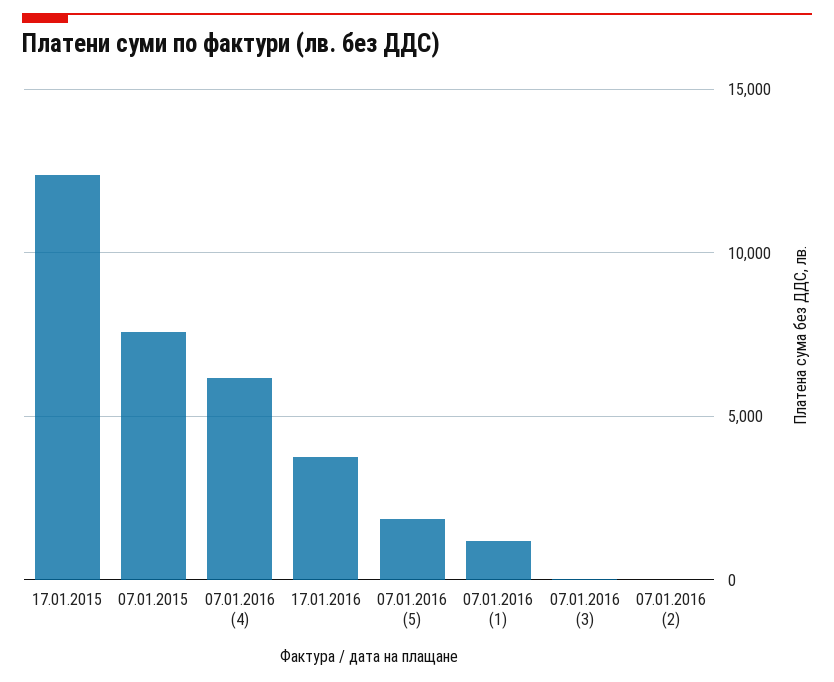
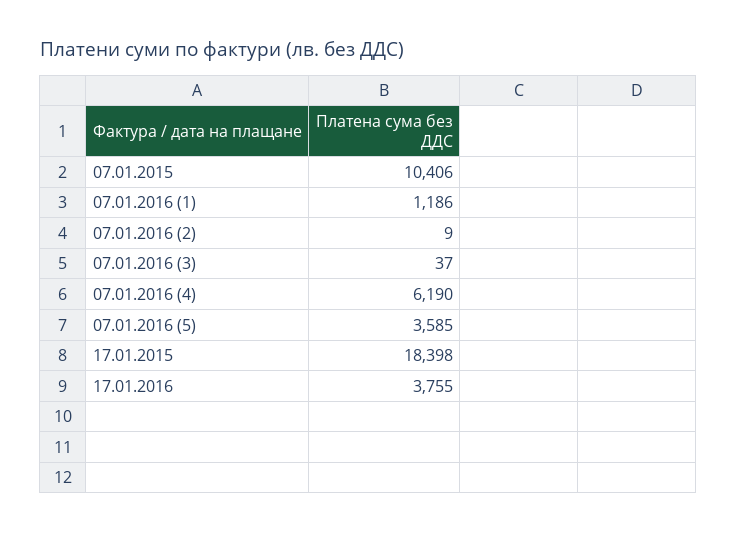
17.01.2015: 12500 -> 18398
07.01.2015: 7500 -> 10406
07.01.2016 (5): 2000 -> 3585

